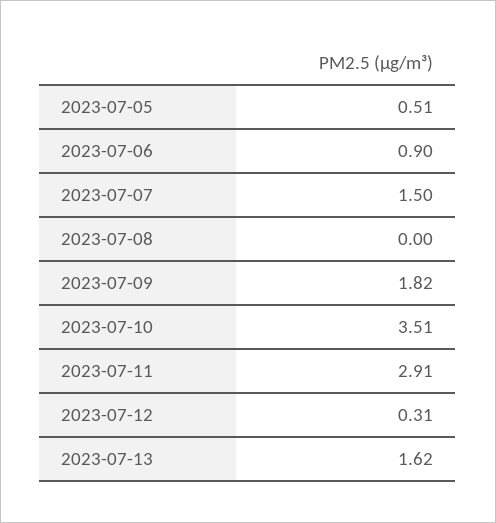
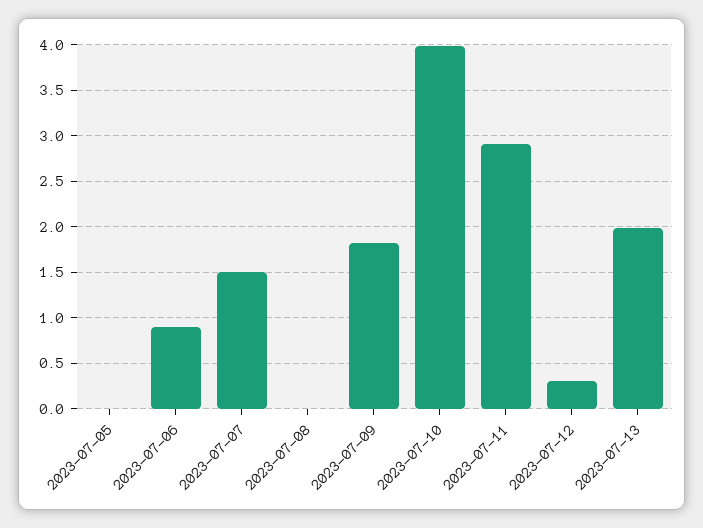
2023-07-05: 0.51 -> 0
2023-07-10: 3.51 -> 4
2023-07-13: 1.62 -> 2

